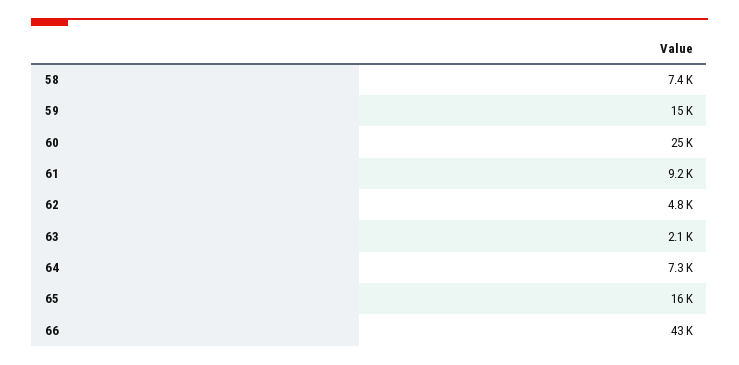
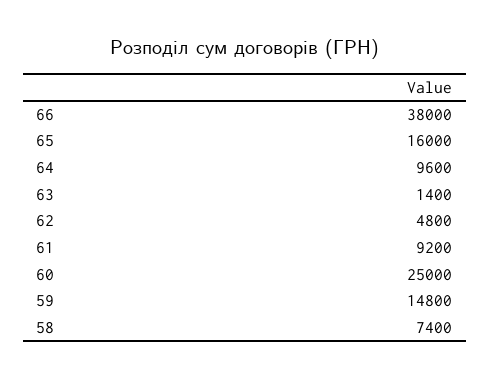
63: 2100 -> 1400
64: 7300 -> 9600
66: 43000 -> 38000

